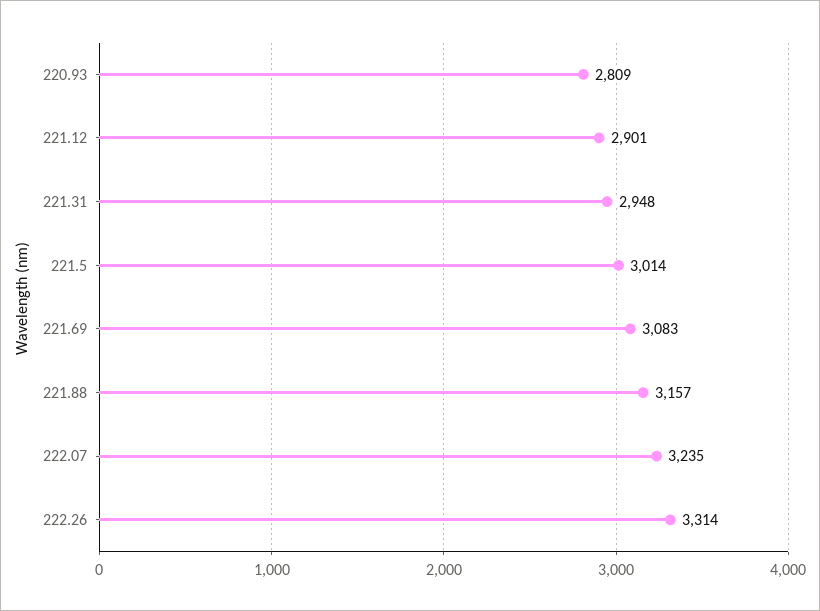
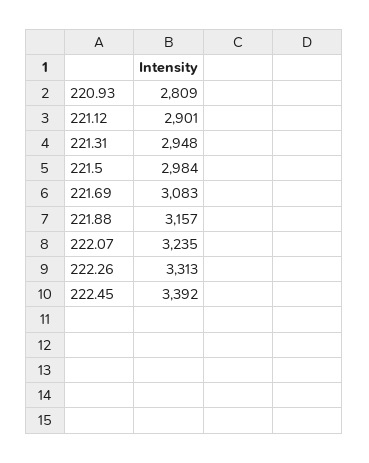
221.5: 3014 -> 2984
222.26: 3314 -> 3313
222.45: none -> 3392

